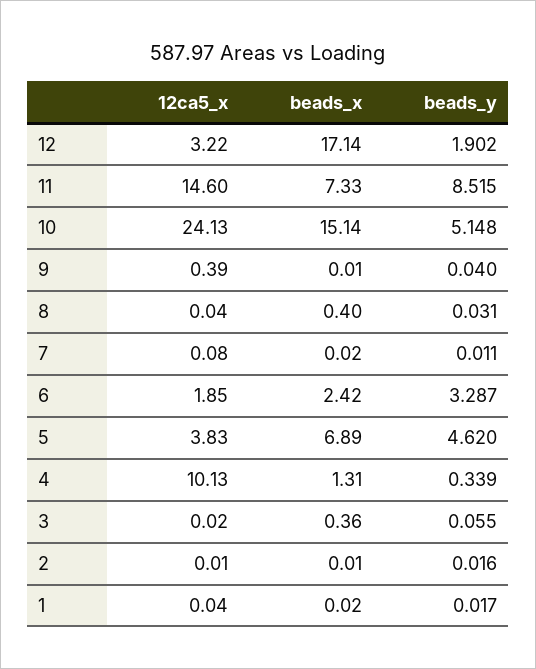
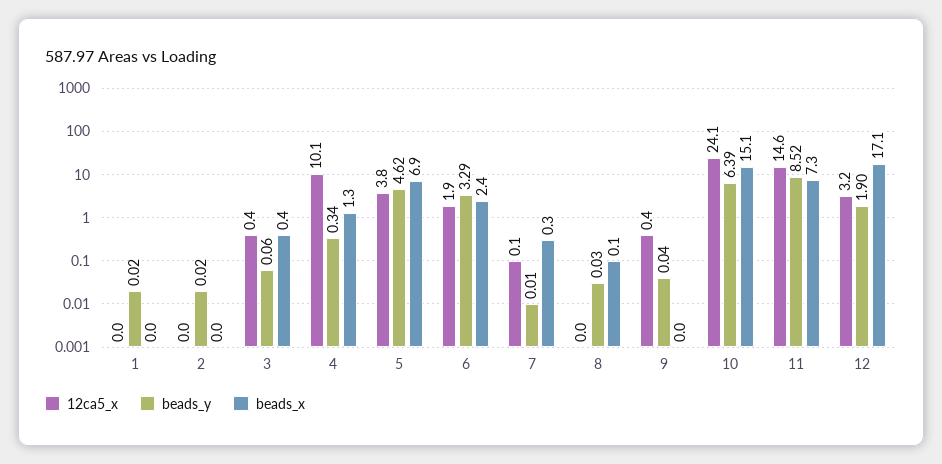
beads_y, 10: 5.148 -> 6.39
beads_x, 8: 0.4 -> 0.1
beads_x, 7: 0.02 -> 0.3
12ca5_x, 3: 0.02 -> 0.4

